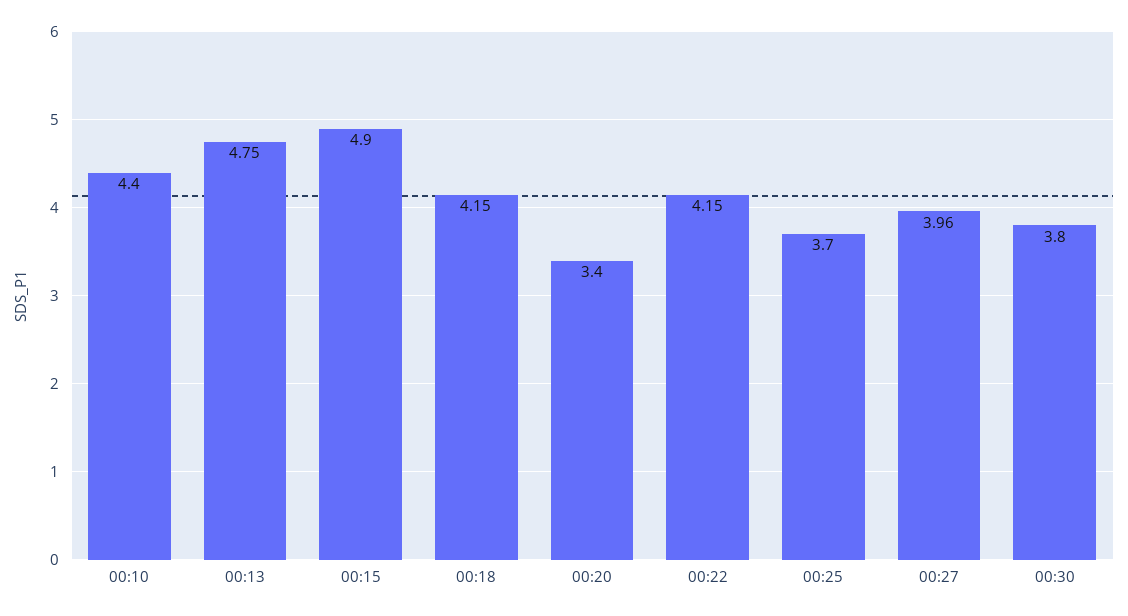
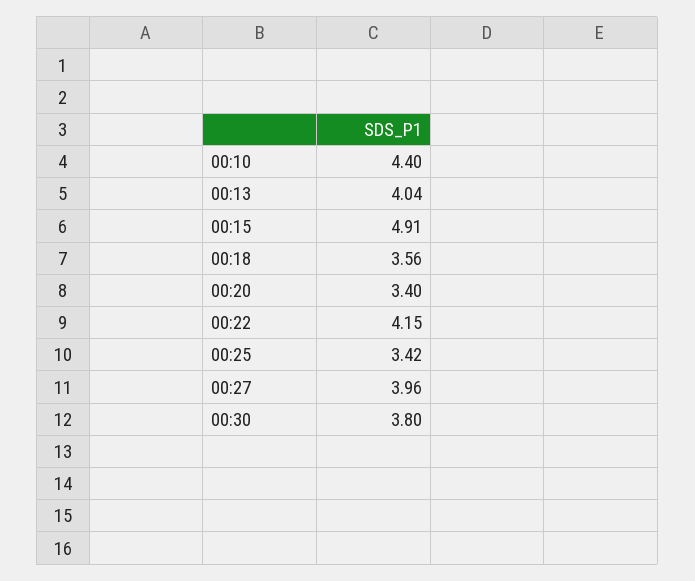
00:13: 4.75 -> 4.04
00:15: 4.9 -> 4.91
00:18: 4.15 -> 3.56
00:25: 3.7 -> 3.42

